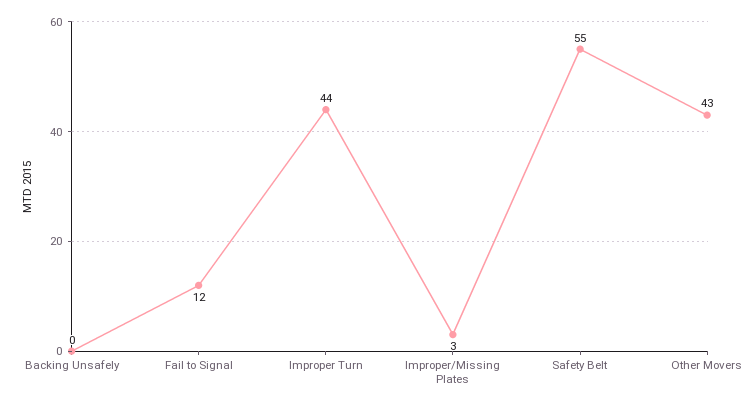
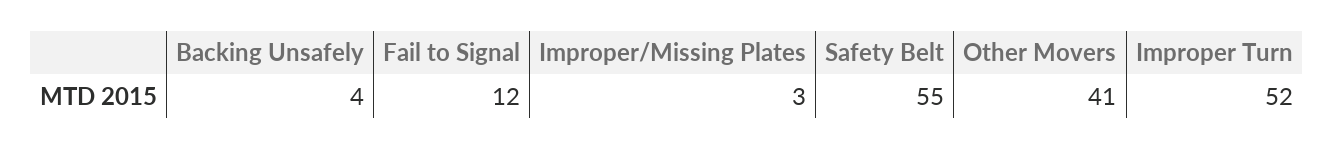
Backing Unsafely: 0 -> 4
Improper Turn: 44 -> 52
Other Movers: 43 -> 41

